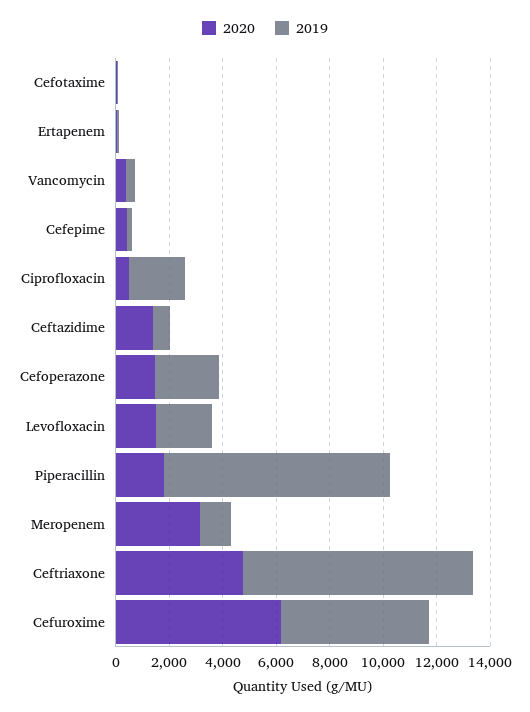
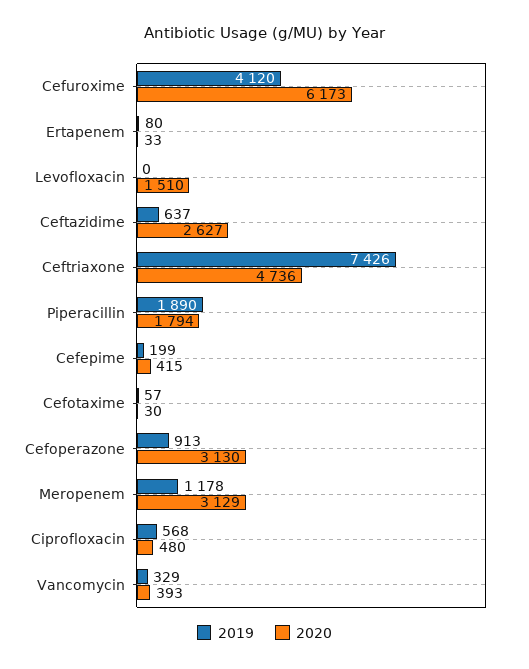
2019, Ciprofloxacin: 2000 -> 568
2020, Ceftazidime: 1500 -> 2627
2020, Cefoperazone: 1500 -> 3130
2019, Cefoperazone: 2500 -> 913
2019, Levofloxacin: 2000 -> 0
2019, Piperacillin: 8500 -> 1890
2019, Ceftriaxone: 8500 -> 7426
2019, Cefuroxime: 5500 -> 4120

